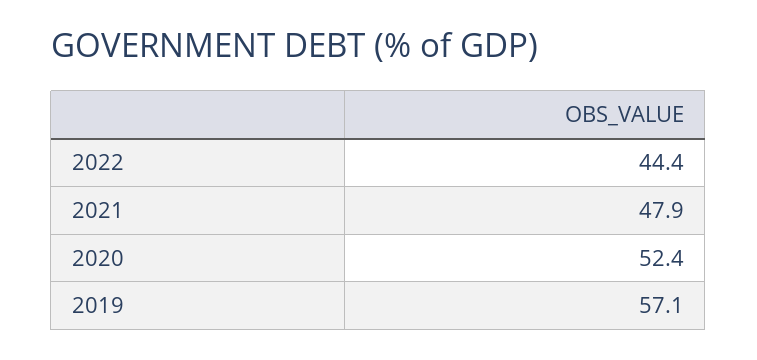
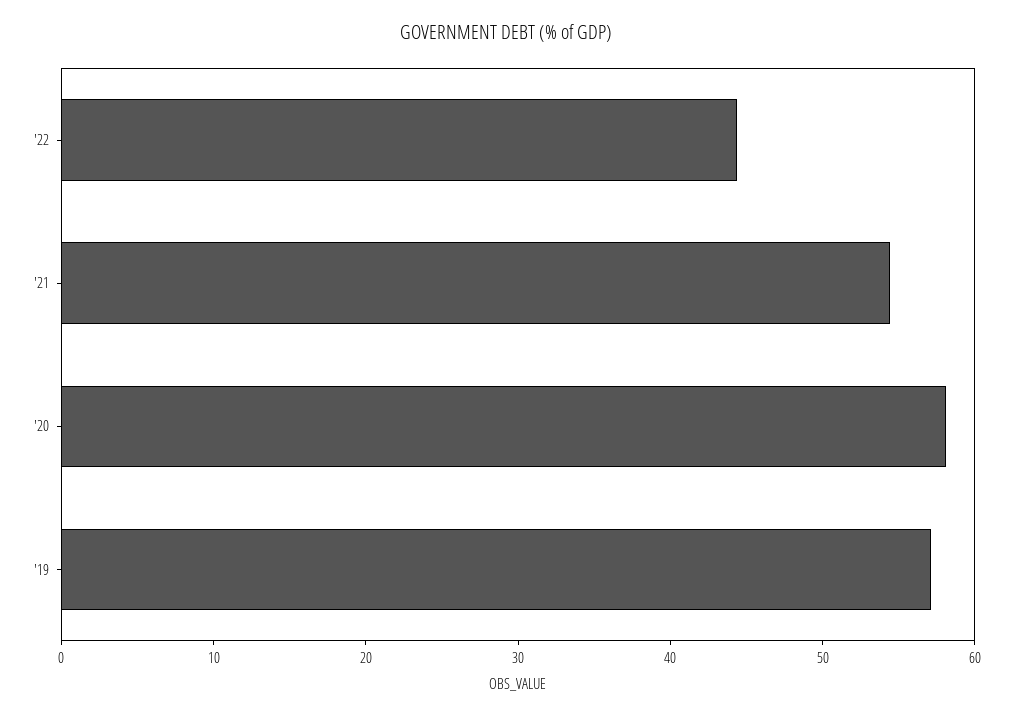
2021: 47.9 -> 54
2020: 52.4 -> 58

